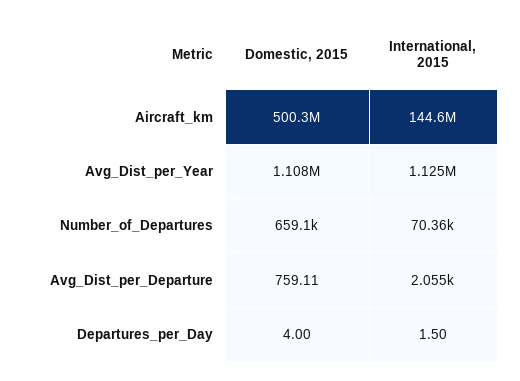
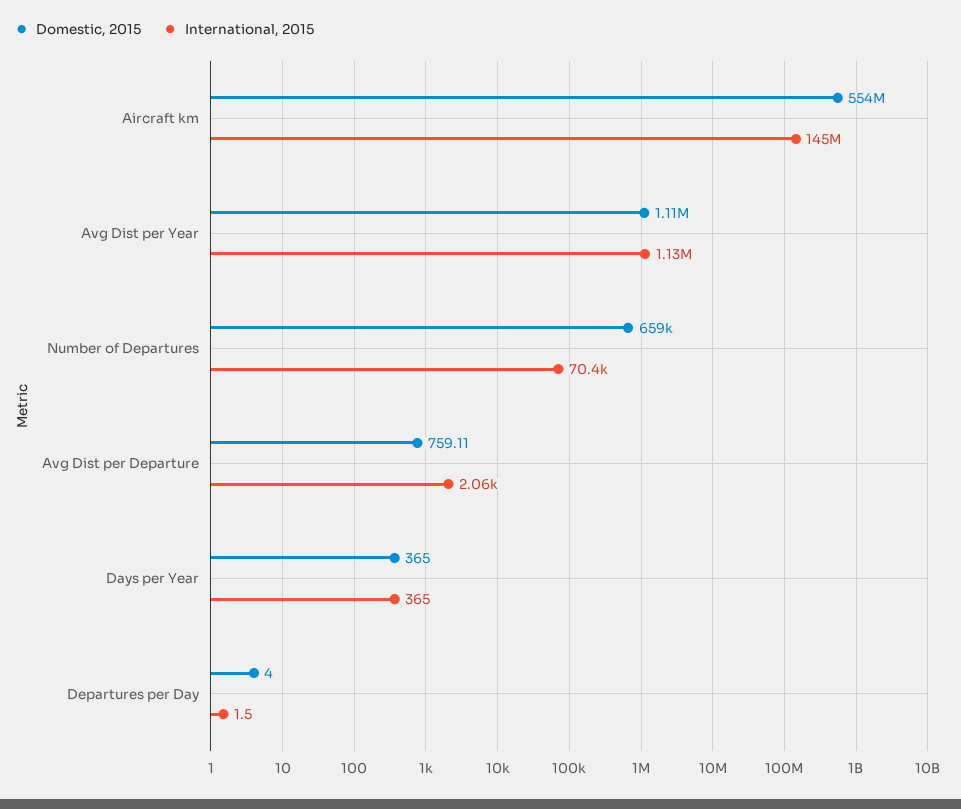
Domestic, 2015, Aircraft_km: 500300000 -> 554000000
Domestic, 2015, Days per Year: none -> 365
International, 2015, Days per Year: none -> 365

